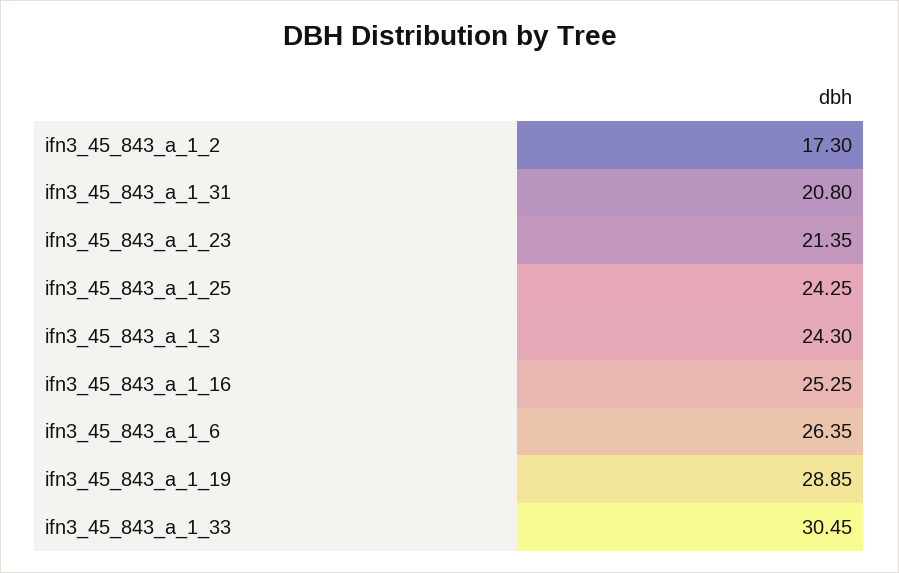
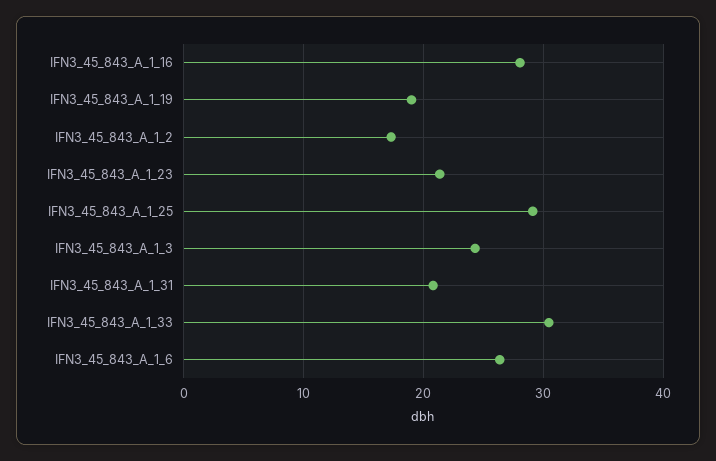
ifn3_45_843_a_1_25: 24.25 -> 29
ifn3_45_843_a_1_16: 25.25 -> 28
ifn3_45_843_a_1_19: 28.85 -> 19

